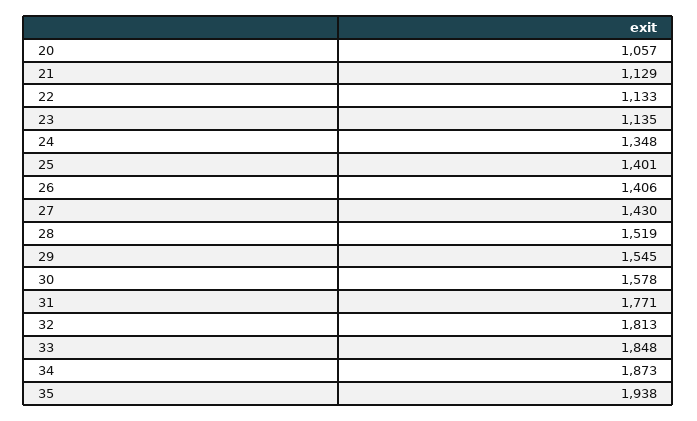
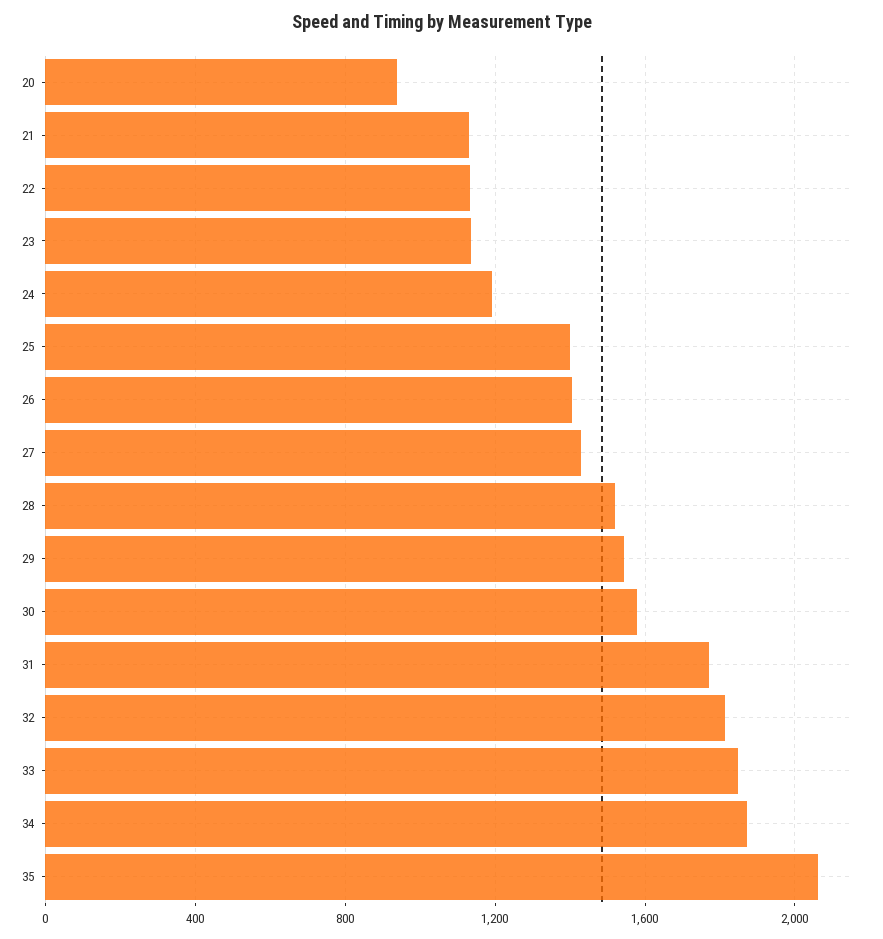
20: 1057 -> 950
24: 1348 -> 1200
35: 1938 -> 2050

